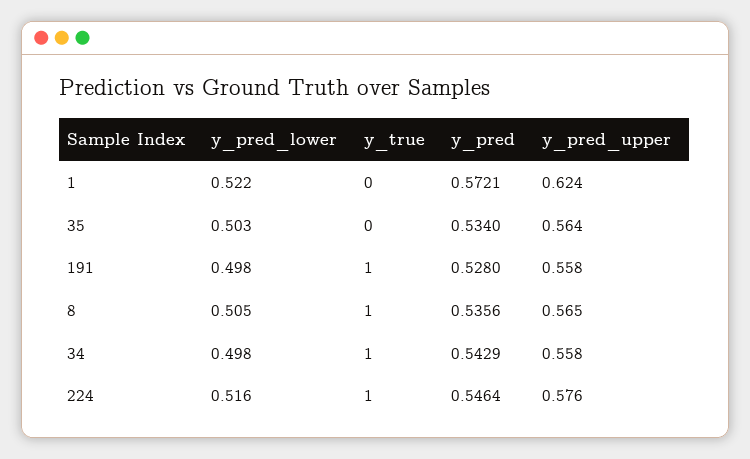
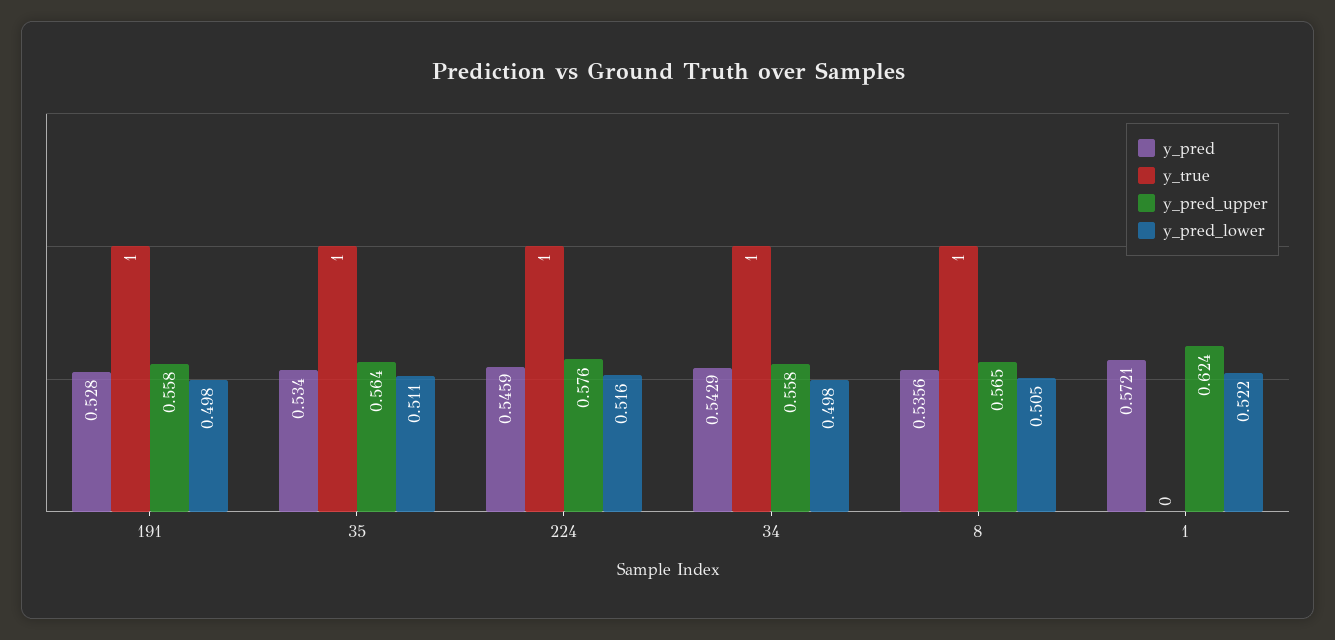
y_pred_lower, 35: 0.503 -> 0.511
y_true, 35: 0 -> 1
y_pred, 224: 0.5464 -> 0.5459

